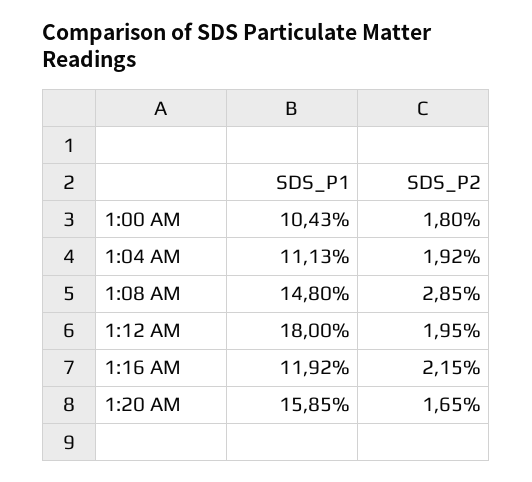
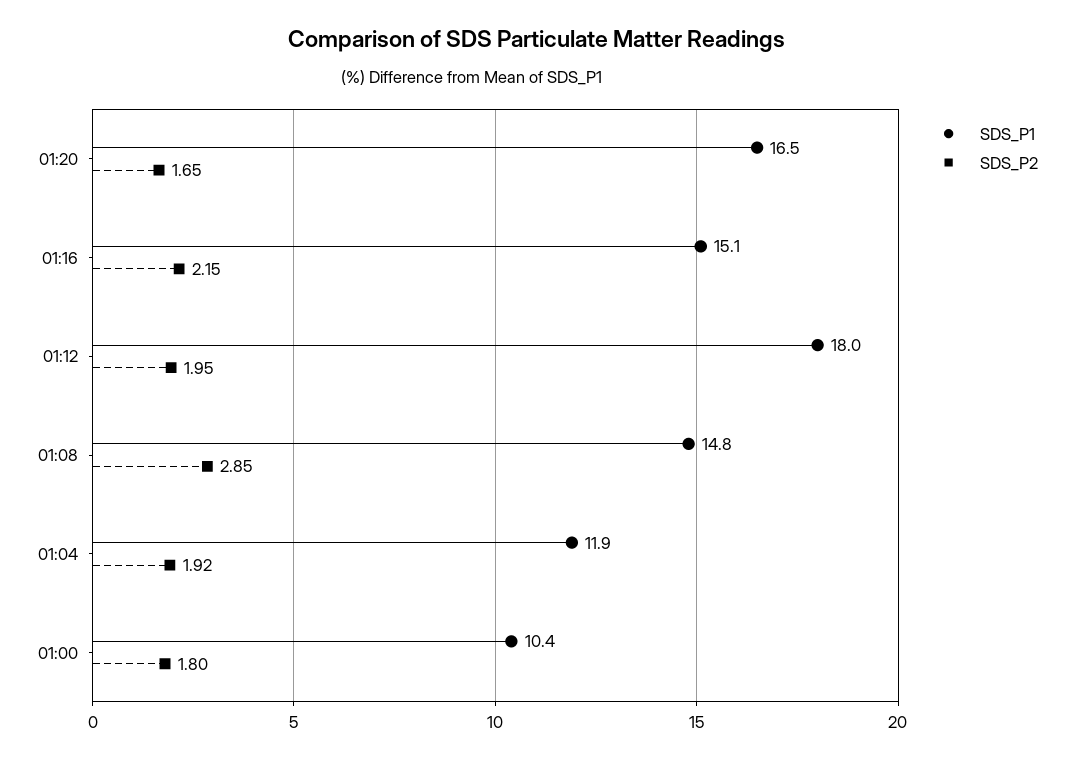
SDS_P1, 1:04 AM: 11.13 -> 11.9
SDS_P1, 1:16 AM: 11.92 -> 15.1
SDS_P1, 1:20 AM: 15.85 -> 16.5

